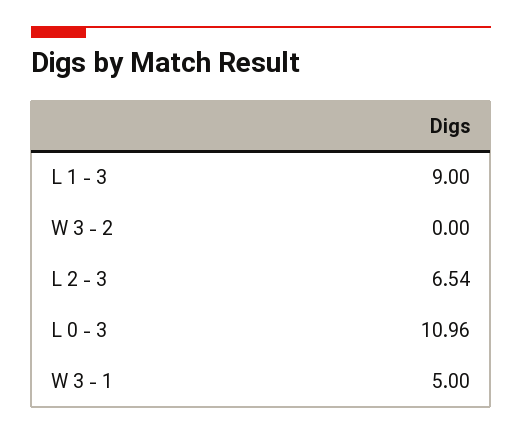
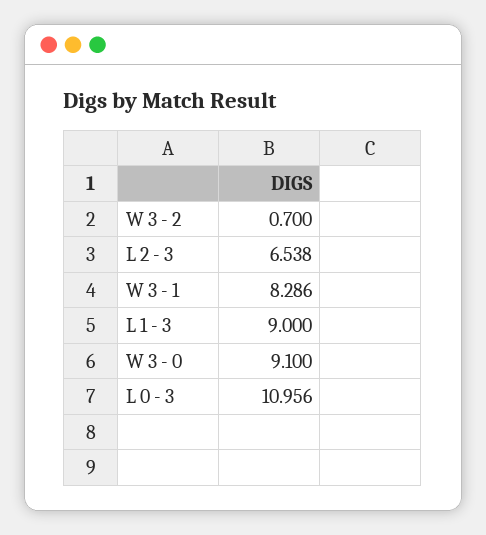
W 3 - 2: 0 -> 0.7
W 3 - 1: 5 -> 8.286
W 3 - 0: none -> 9.1

